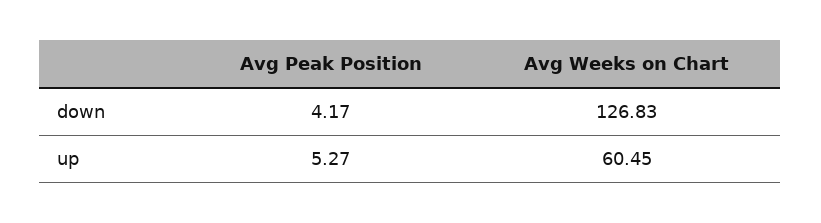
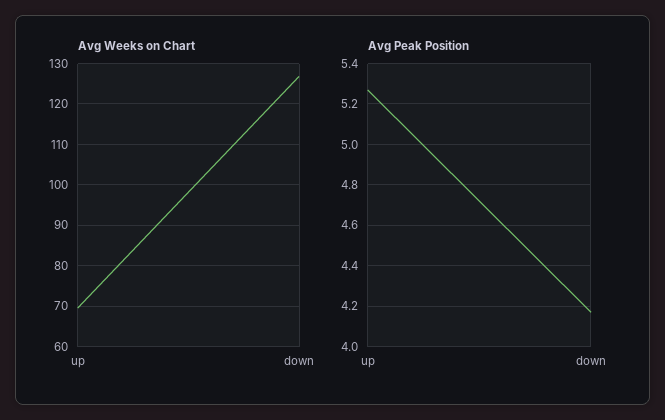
Avg Weeks on Chart, up: 60.45 -> 70

